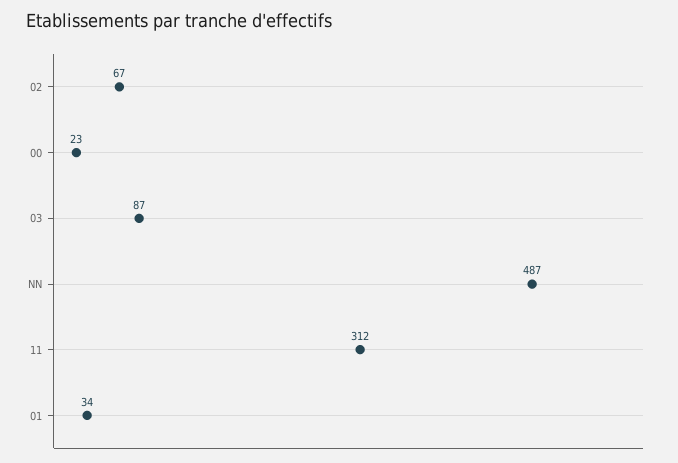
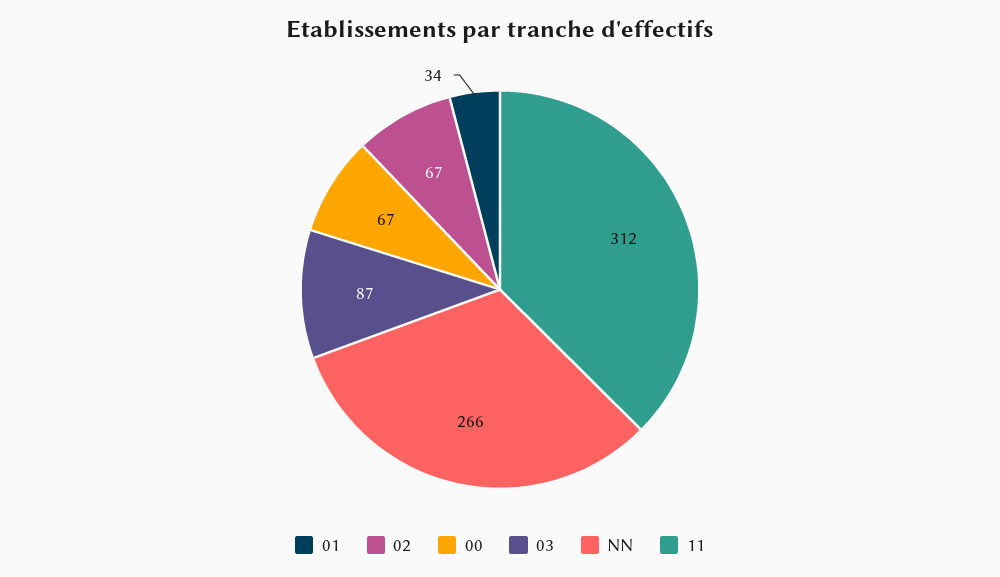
00: 23 -> 67
NN: 487 -> 266

